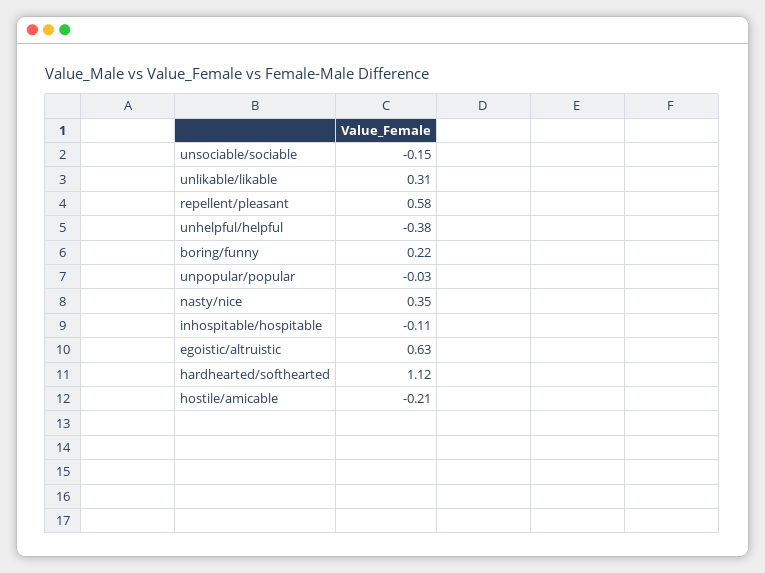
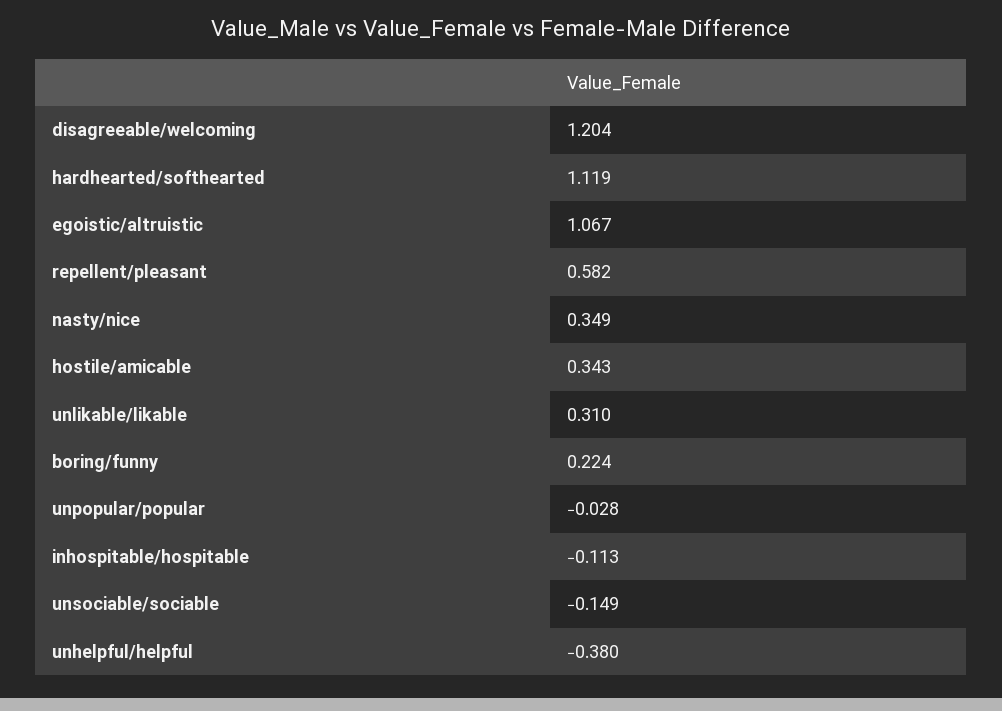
egoistic/altruistic: 0.63 -> 1.067
hostile/amicable: -0.21 -> 0.343
disagreeable/welcoming: none -> 1.204

